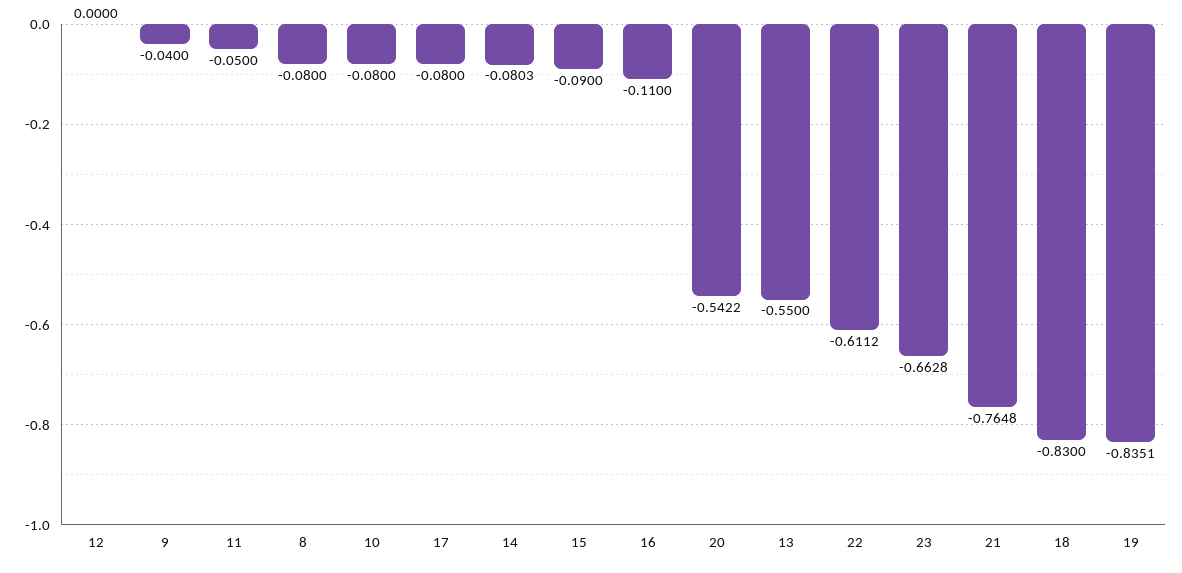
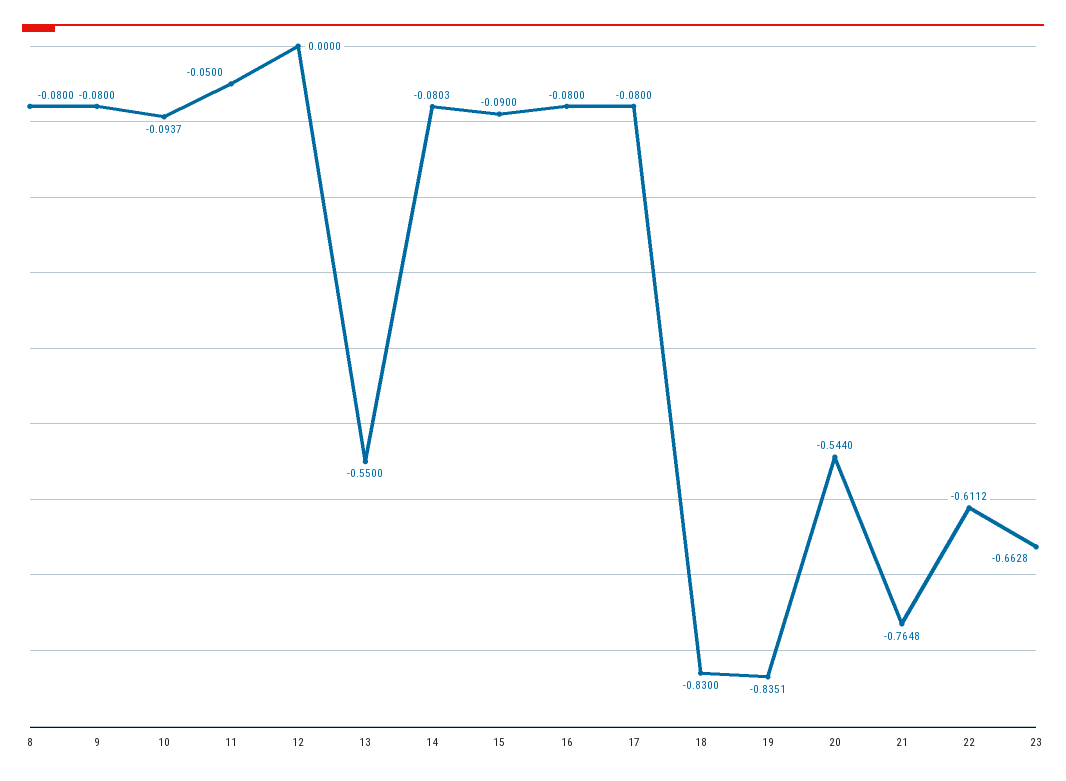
9: -0.04 -> -0.08
10: -0.08 -> -0.0937
16: -0.11 -> -0.08
20: -0.5422 -> -0.544

